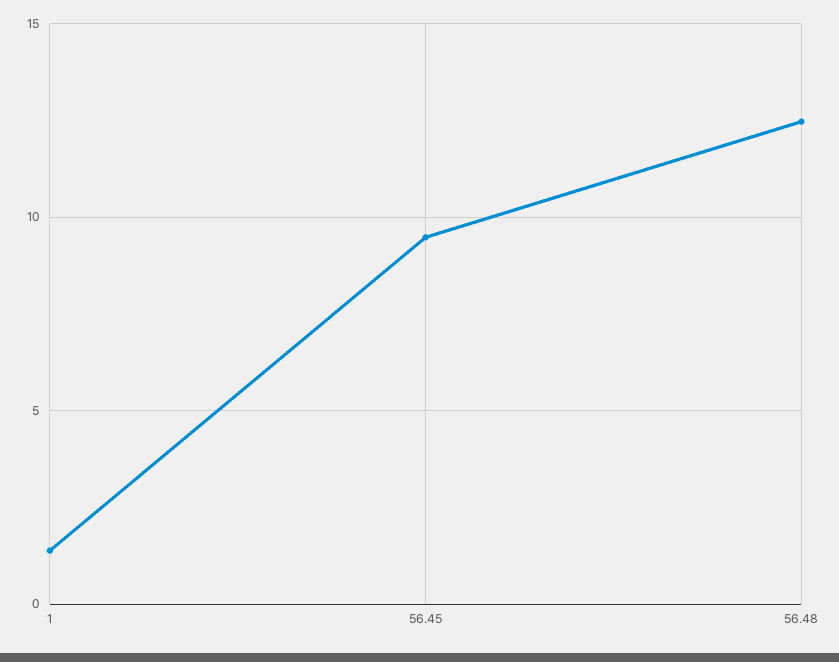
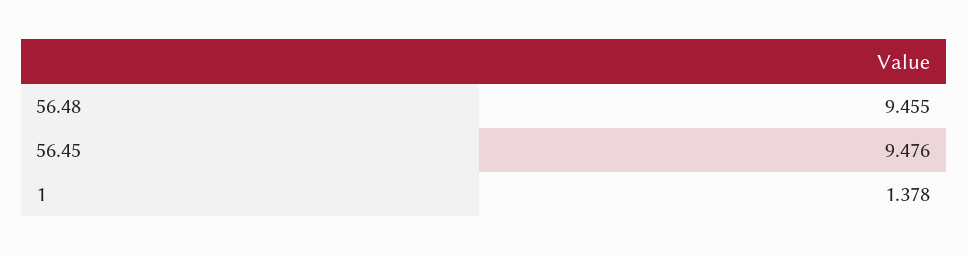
56.48: 12.5 -> 9.455

